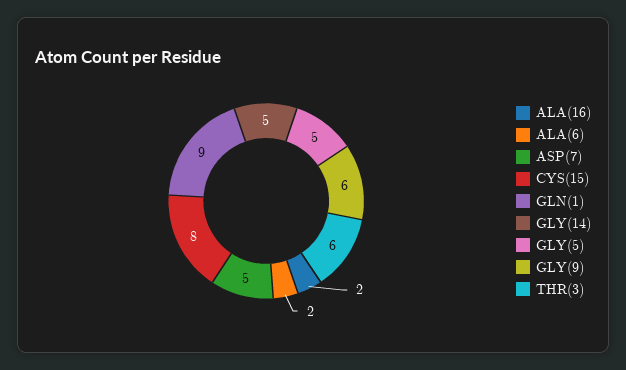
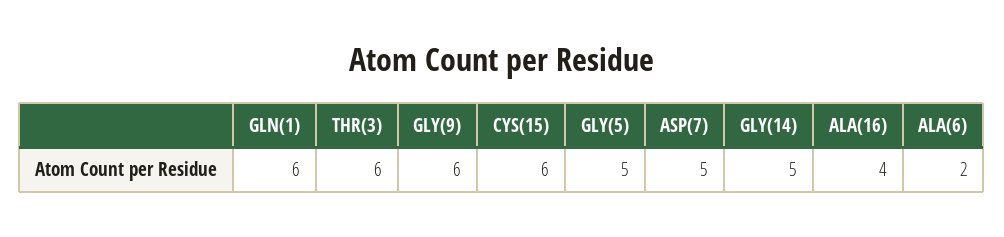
ALA(16): 2 -> 4
CYS(15): 8 -> 6
GLN(1): 9 -> 6

